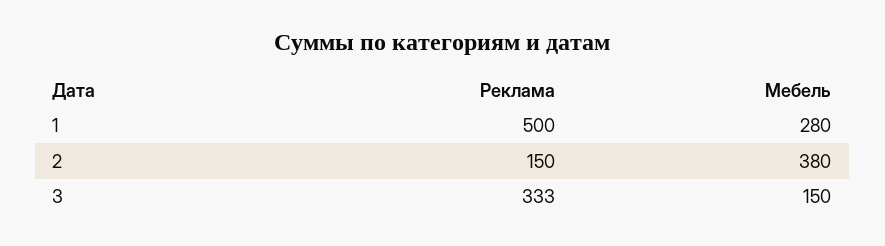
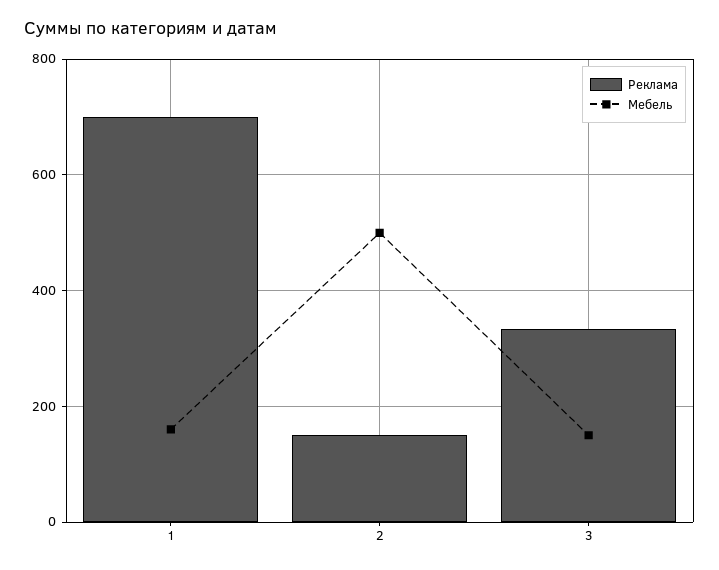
Реклама, 1: 500 -> 700
Мебель, 1: 280 -> 160
Мебель, 2: 380 -> 500

